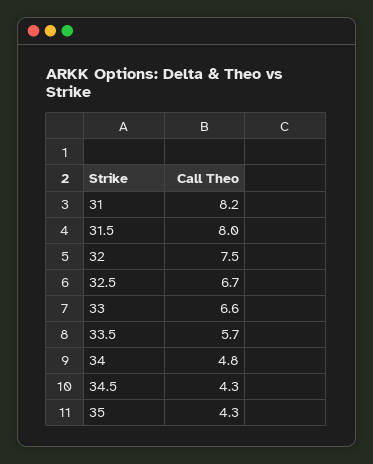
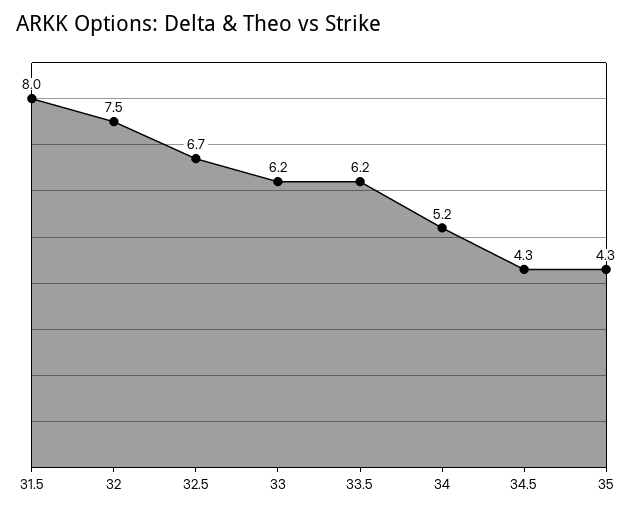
31: 8.2 -> none
33: 6.6 -> 6.2
33.5: 5.7 -> 6.2
34: 4.8 -> 5.2

